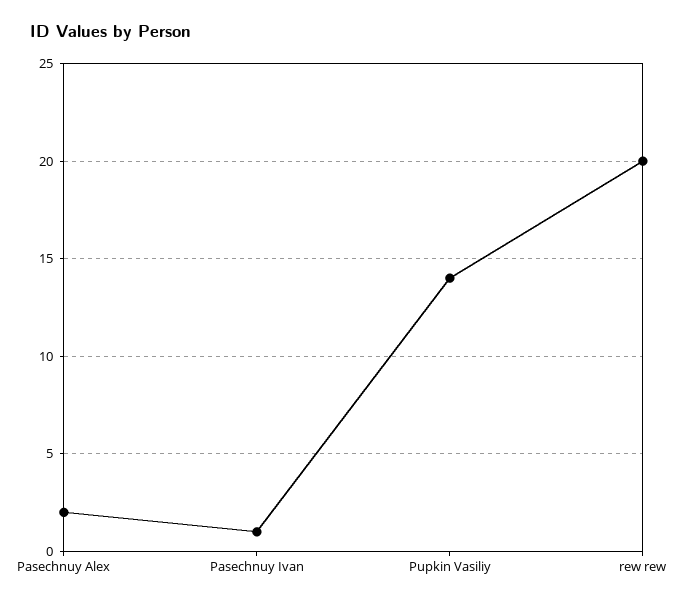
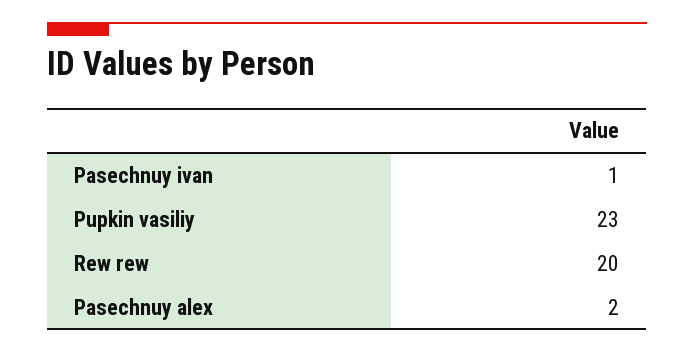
Pupkin Vasiliy: 14 -> 23

